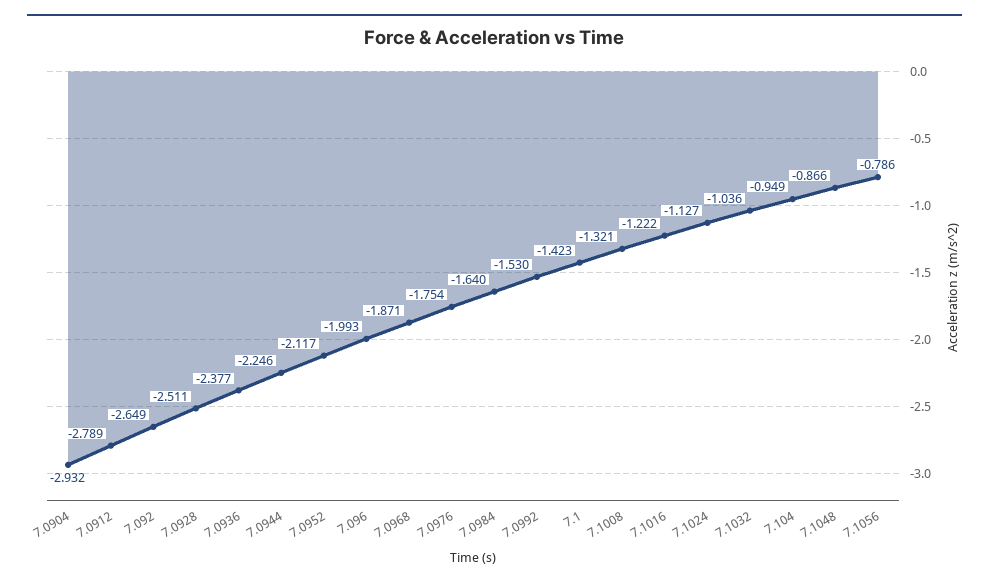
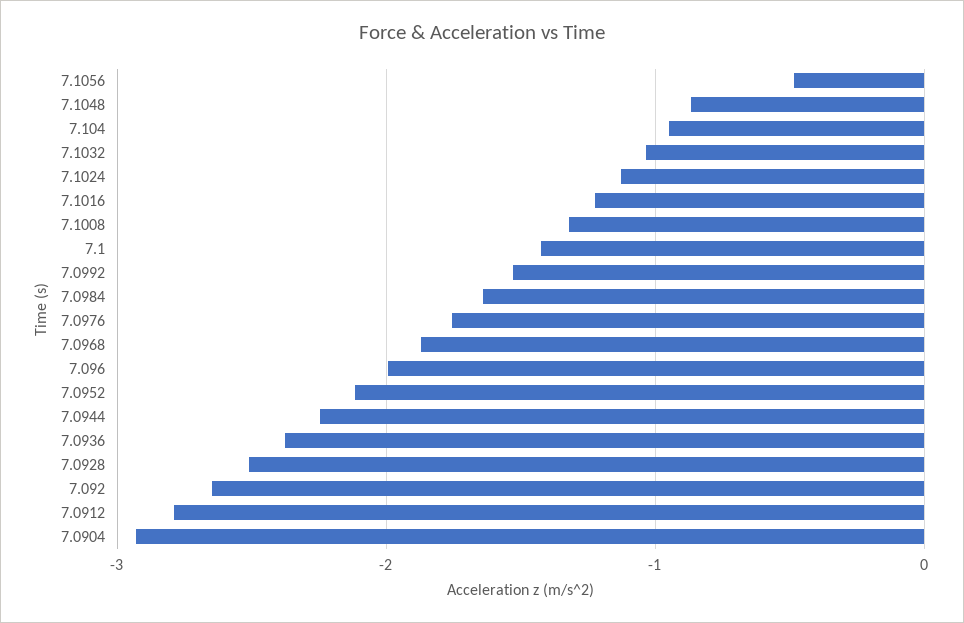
7.1056: -0.786 -> -0.5

